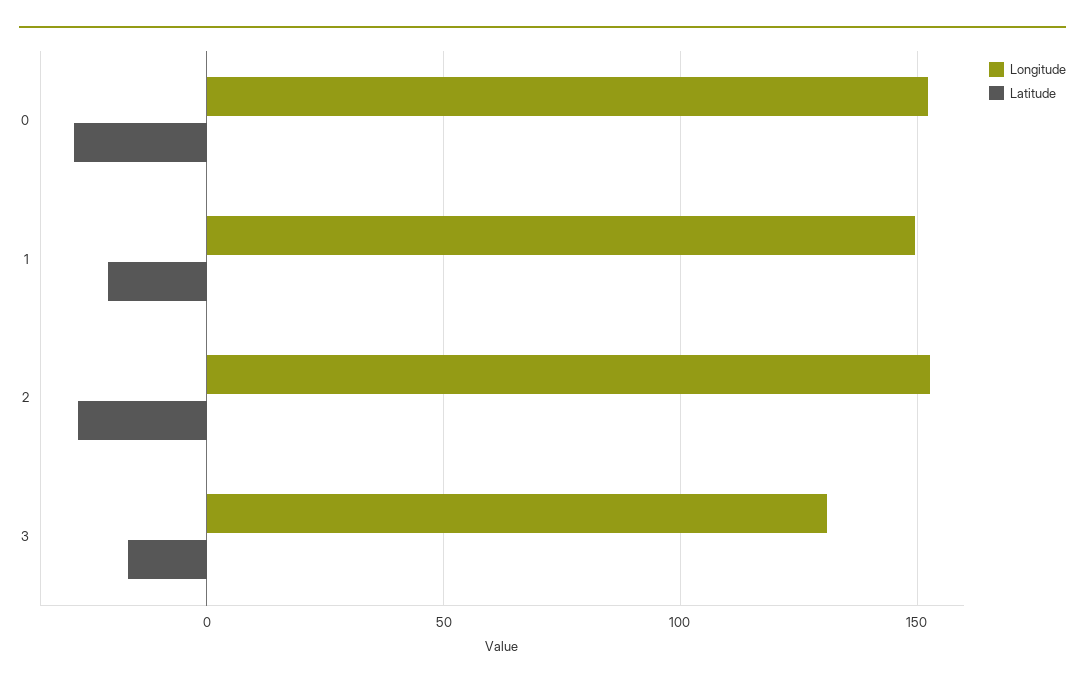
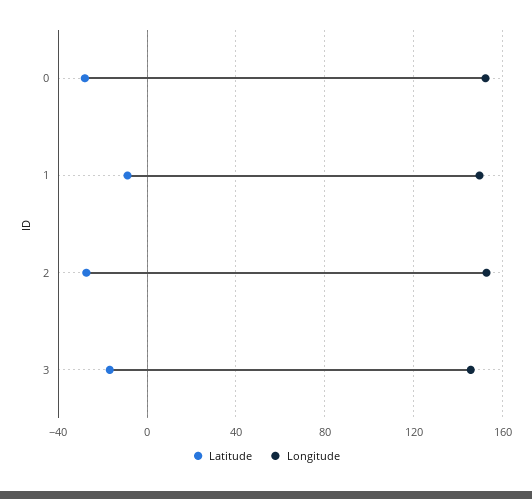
Latitude, 1: -20 -> -10
Longitude, 3: 130 -> 145

